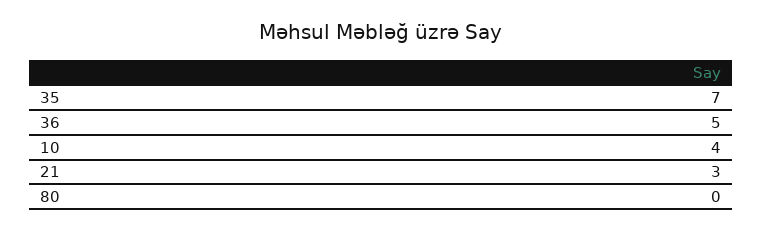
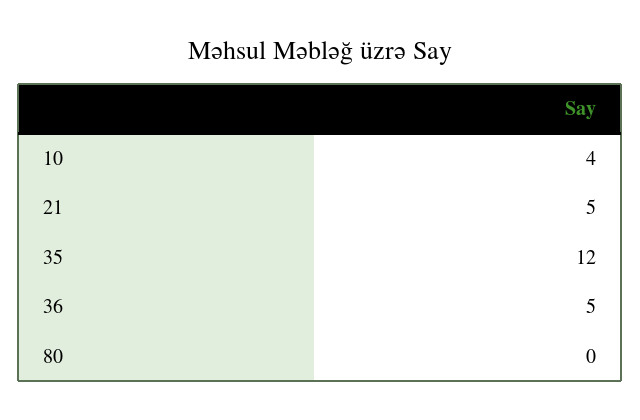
35: 7 -> 12
21: 3 -> 5

